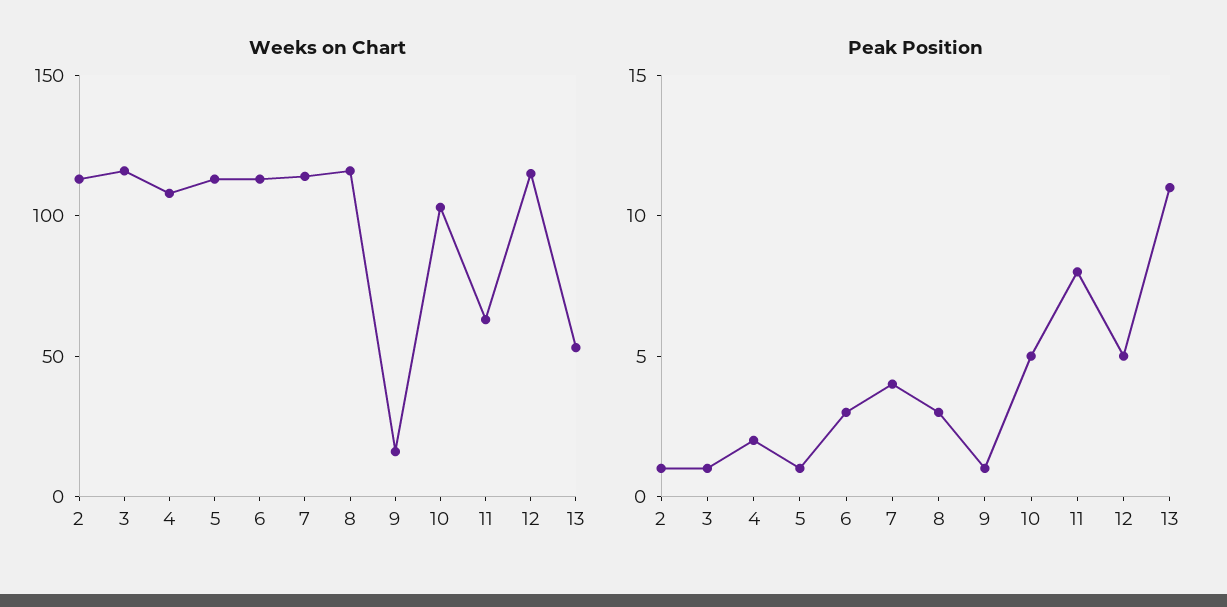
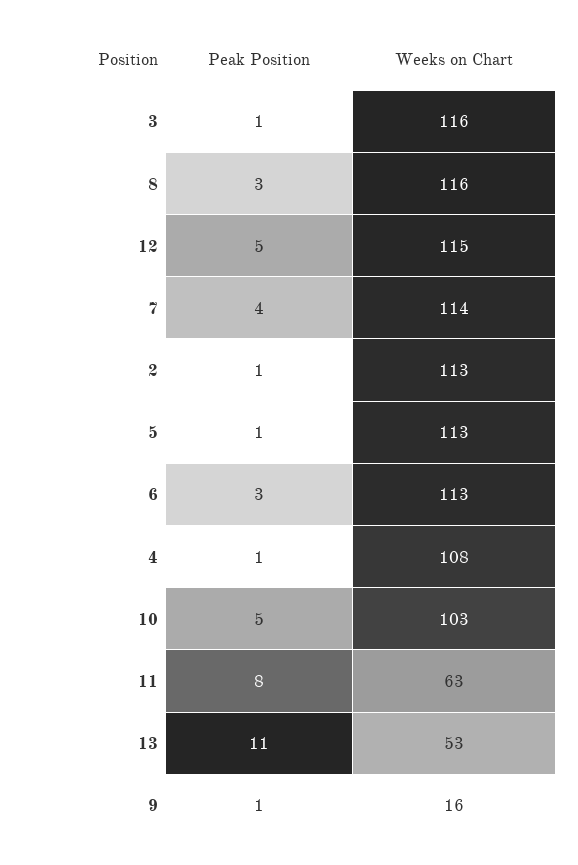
Peak Position, 4: 2 -> 1

